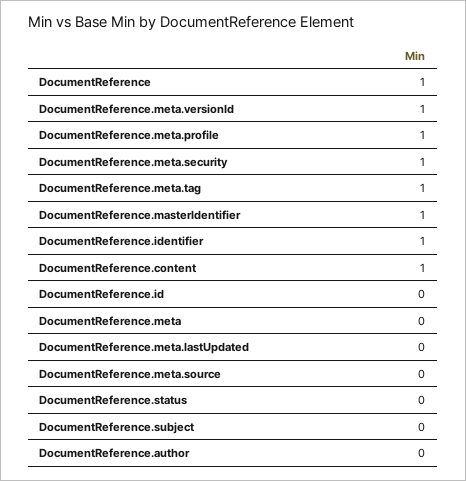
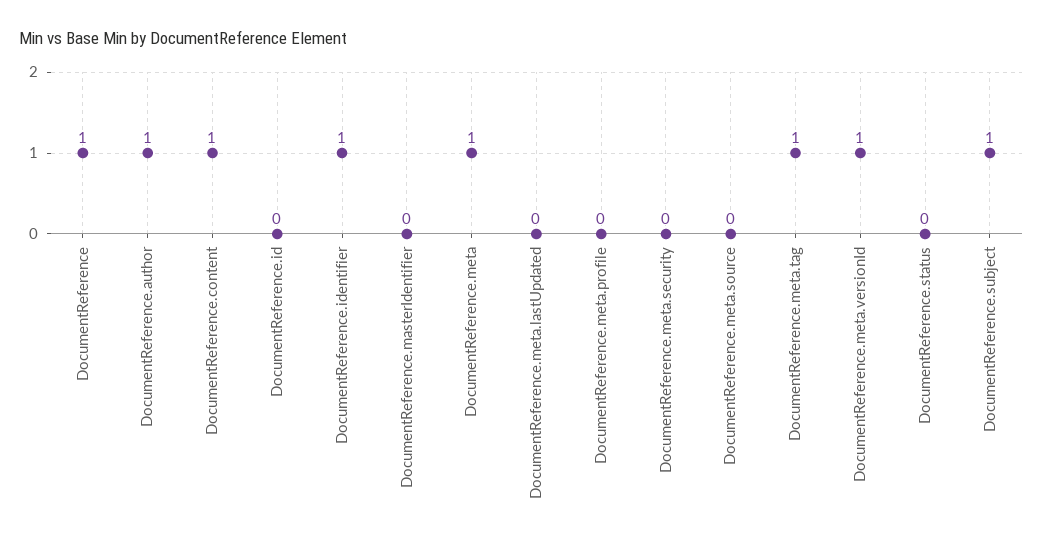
DocumentReference.meta.profile: 1 -> 0
DocumentReference.meta.security: 1 -> 0
DocumentReference.masterIdentifier: 1 -> 0
DocumentReference.meta: 0 -> 1
DocumentReference.subject: 0 -> 1
DocumentReference.author: 0 -> 1

